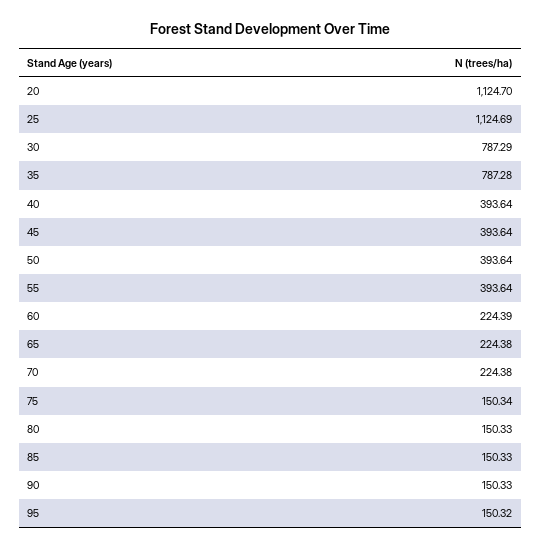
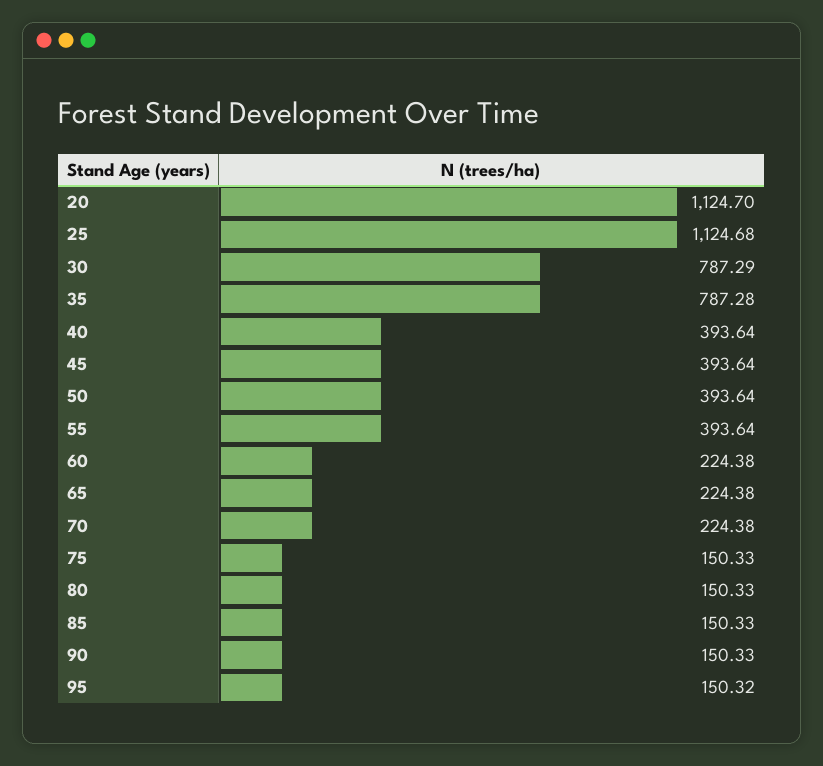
25: 1124.69 -> 1124.68
60: 224.39 -> 224.38
75: 150.34 -> 150.33

